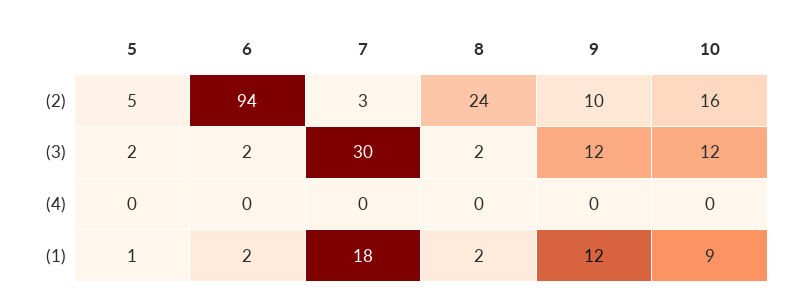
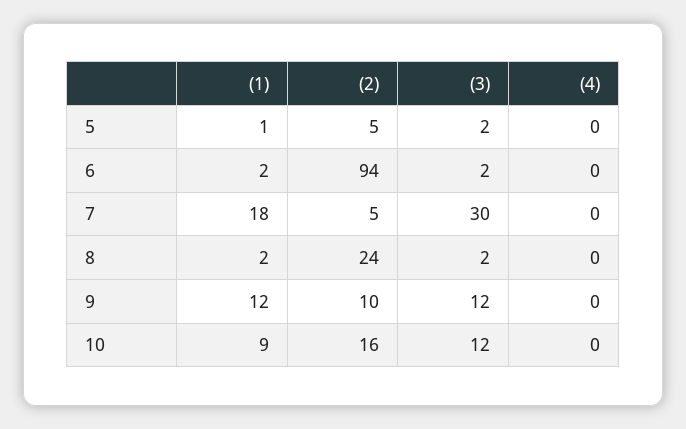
7, (2): 3 -> 5

